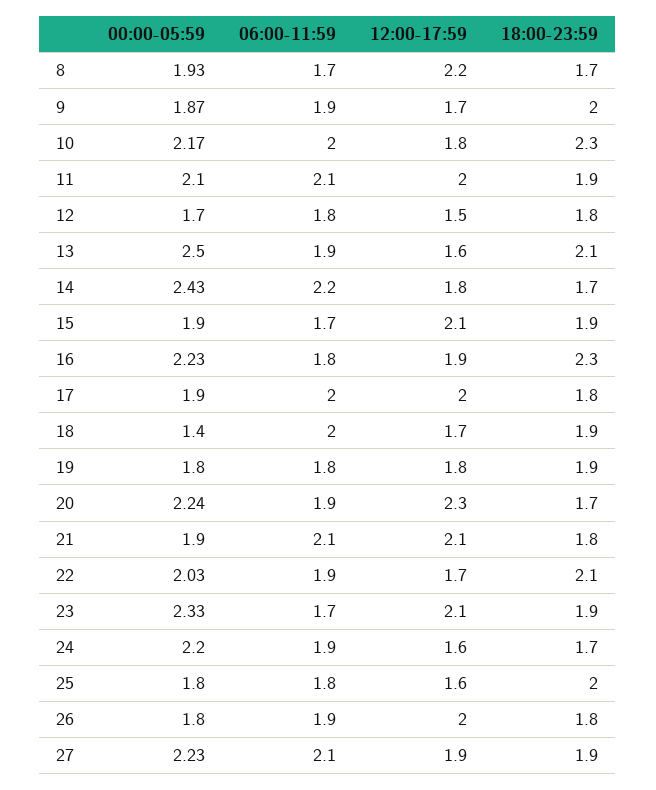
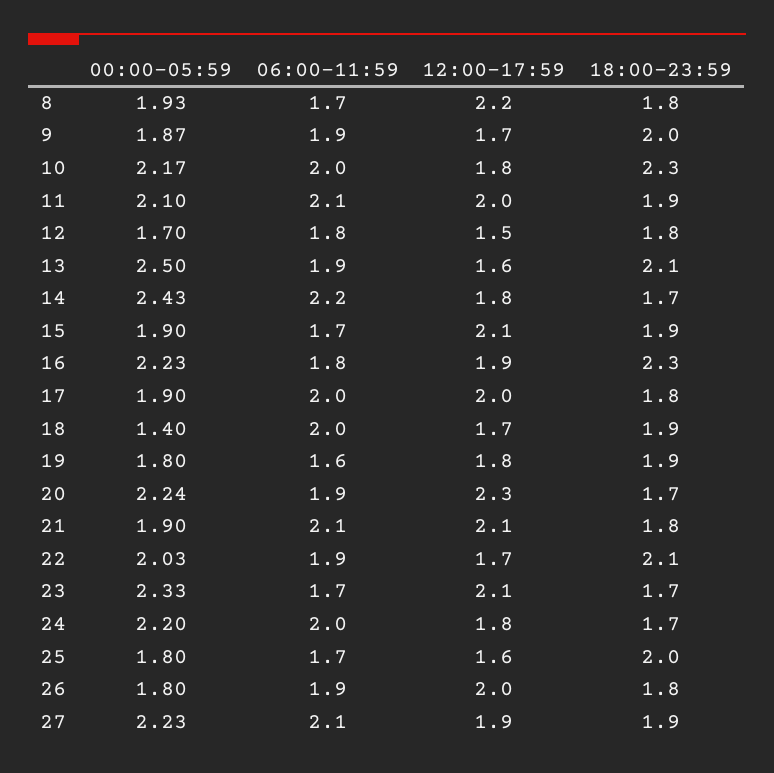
18:00-23:59, 8: 1.7 -> 1.8
06:00-11:59, 19: 1.8 -> 1.6
18:00-23:59, 23: 1.9 -> 1.7
06:00-11:59, 24: 1.9 -> 2
12:00-17:59, 24: 1.6 -> 1.8
06:00-11:59, 25: 1.8 -> 1.7

